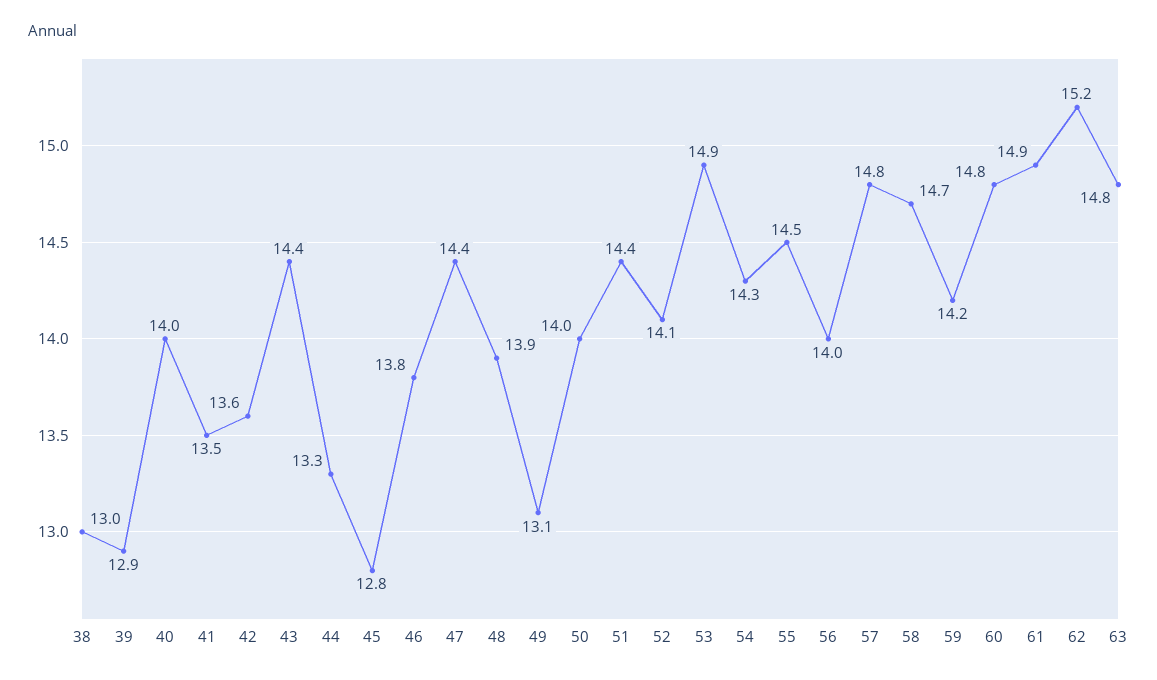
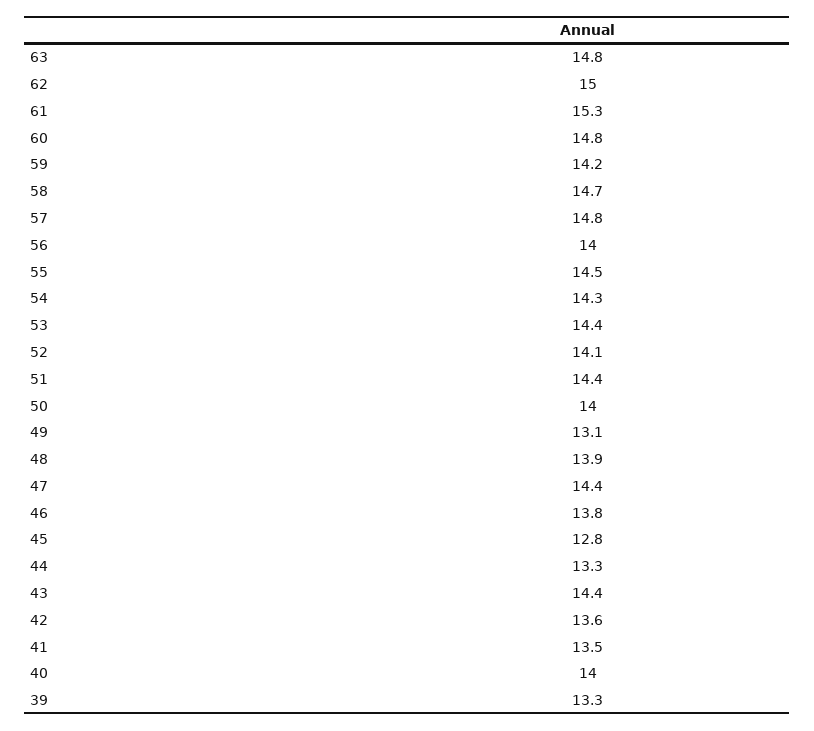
38: 13 -> none
39: 12.9 -> 13.3
53: 14.9 -> 14.4
61: 14.9 -> 15.3
62: 15.2 -> 15

